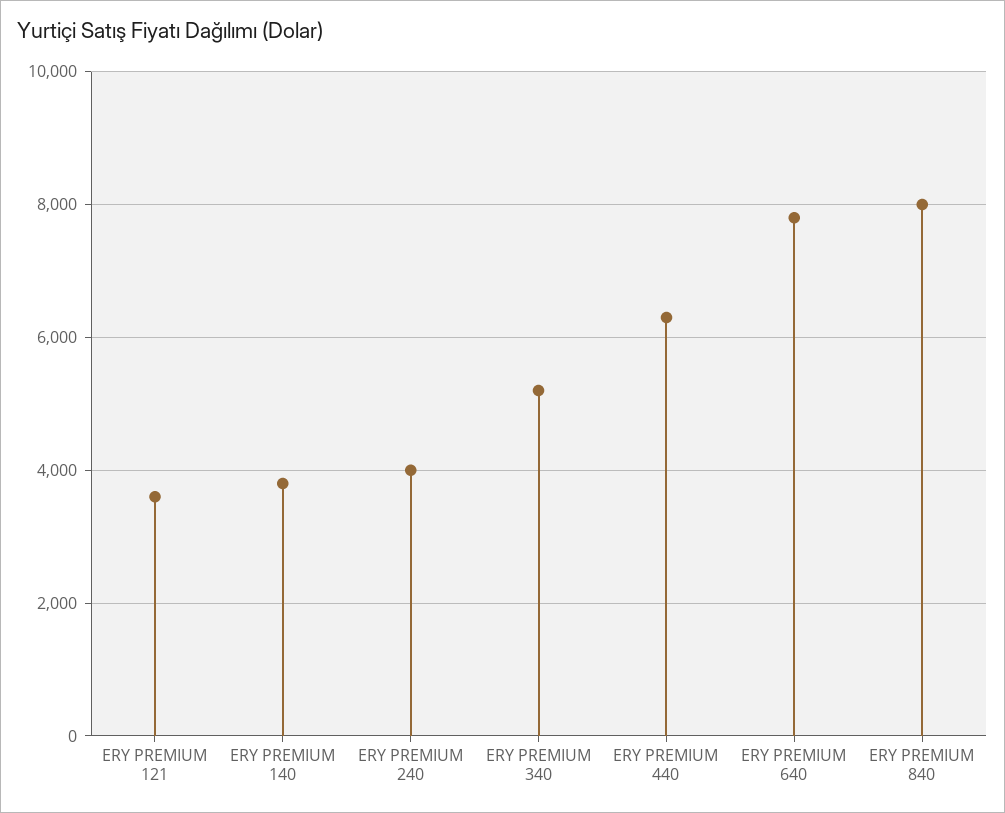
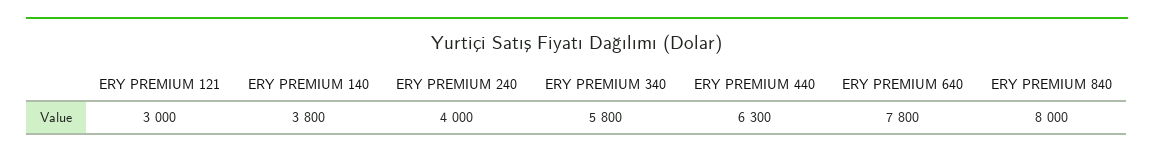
ERY PREMIUM 121: 3600 -> 3000
ERY PREMIUM 340: 5200 -> 5800

